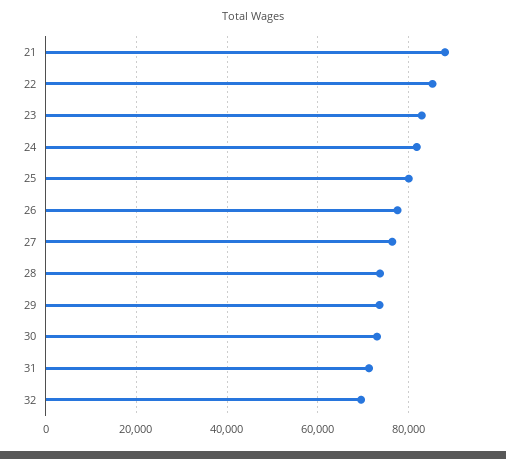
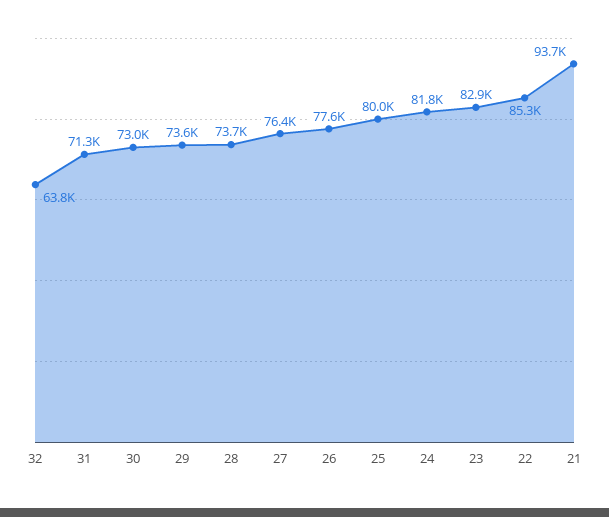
21: 88000 -> 93700
32: 70000 -> 63800

